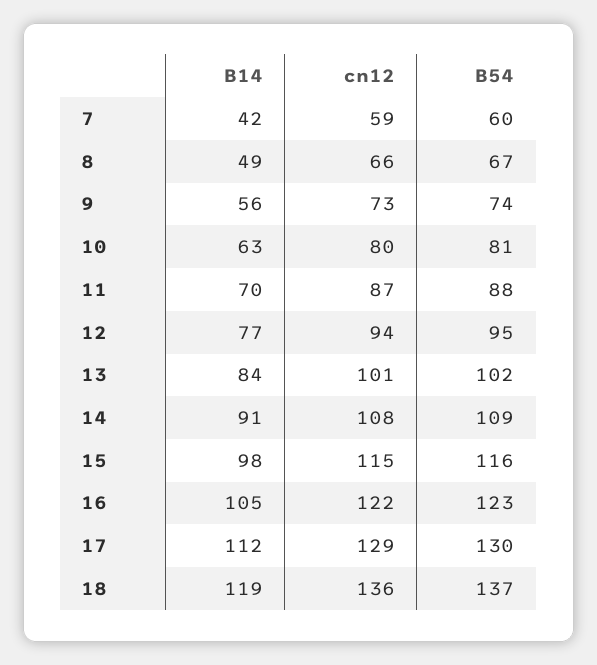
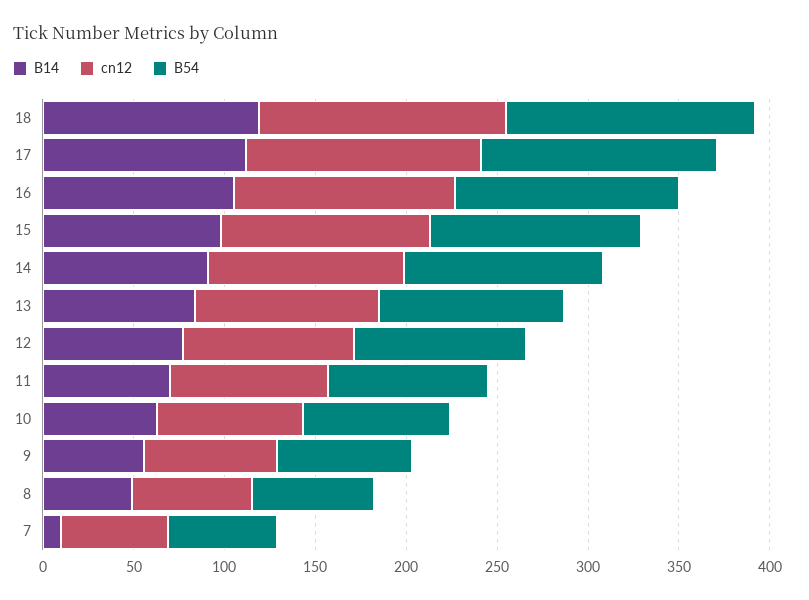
B14, 7: 42 -> 10

